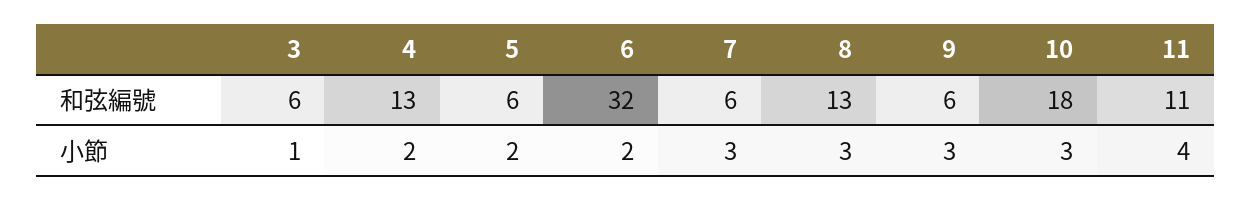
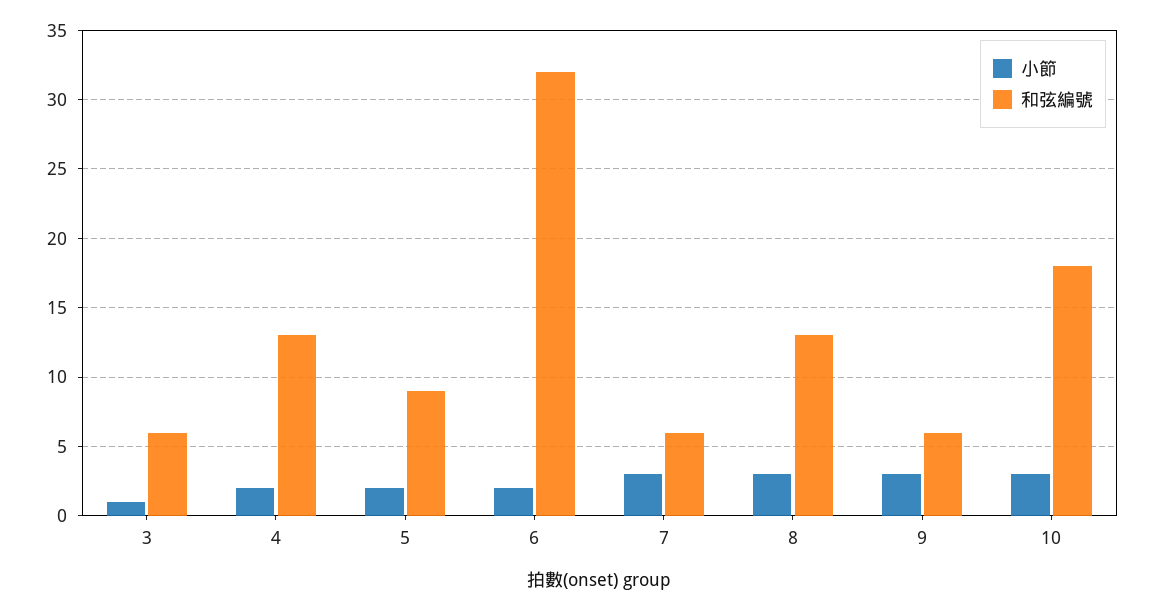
和弦編號, 5: 6 -> 9
和弦編號, 11: 11 -> none
小節, 11: 4 -> none

